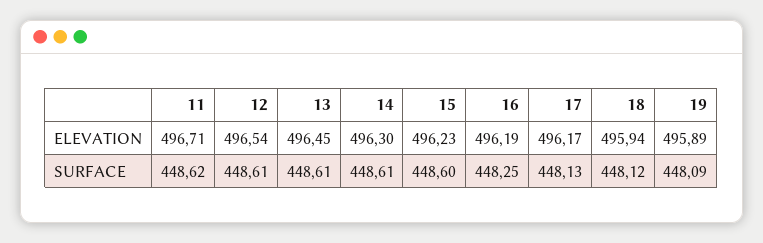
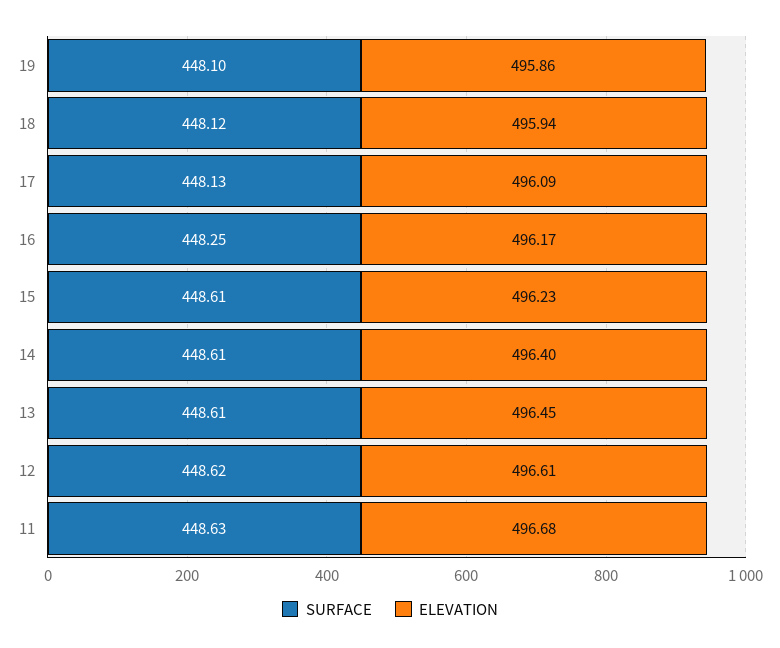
ELEVATION, 11: 496.71 -> 496.68
ELEVATION, 12: 496.54 -> 496.61
ELEVATION, 14: 496.3 -> 496.4
ELEVATION, 16: 496.19 -> 496.17
ELEVATION, 17: 496.17 -> 496.09
ELEVATION, 19: 495.89 -> 495.86
SURFACE, 11: 448.62 -> 448.63
SURFACE, 12: 448.61 -> 448.62
SURFACE, 15: 448.6 -> 448.61
SURFACE, 19: 448.09 -> 448.1

